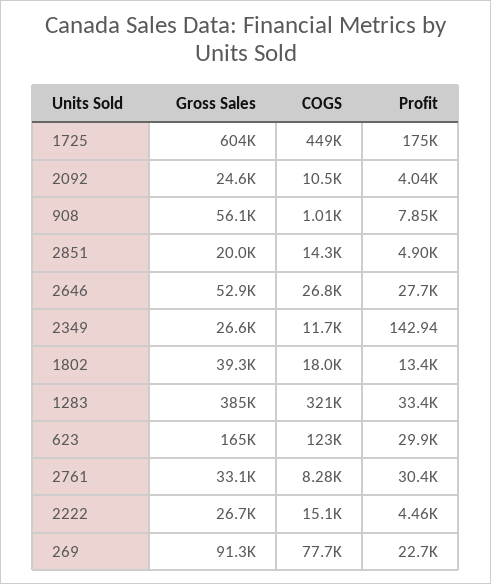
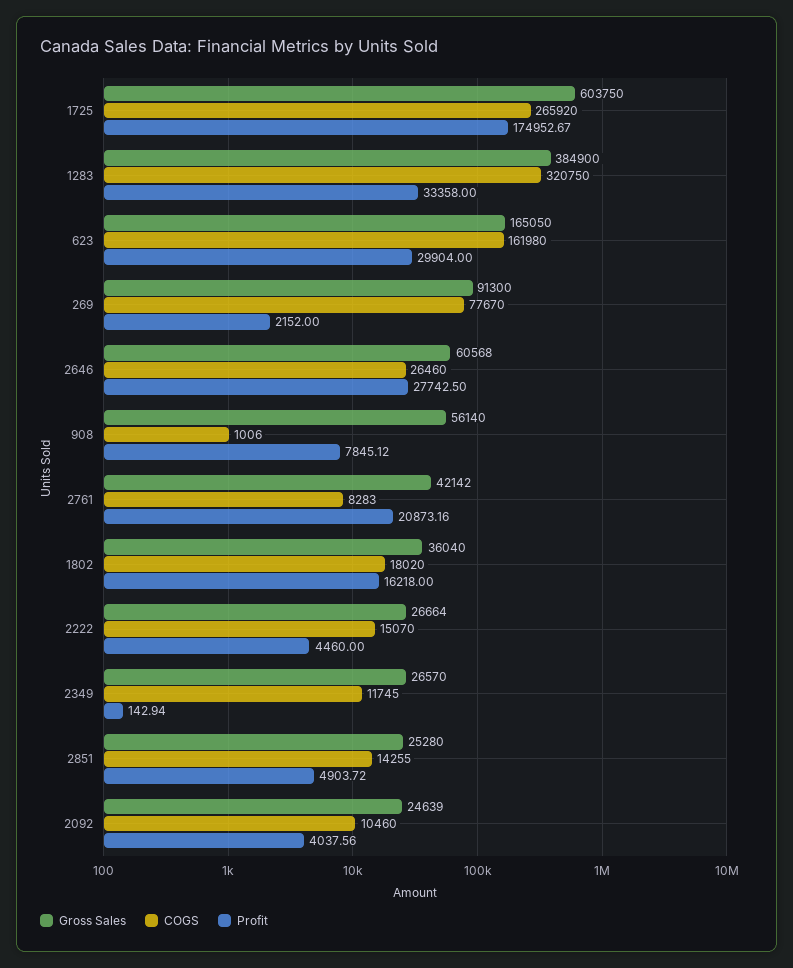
COGS, 1725: 449000 -> 265920
Gross Sales, 2851: 20000 -> 25280
Gross Sales, 2646: 52900 -> 60568
COGS, 2646: 26800 -> 26460
Gross Sales, 1802: 39300 -> 36040
Profit, 1802: 13400 -> 16218
COGS, 623: 123000 -> 161980
Gross Sales, 2761: 33100 -> 42142
Profit, 2761: 30400 -> 20873.16
Profit, 269: 22700 -> 2152

